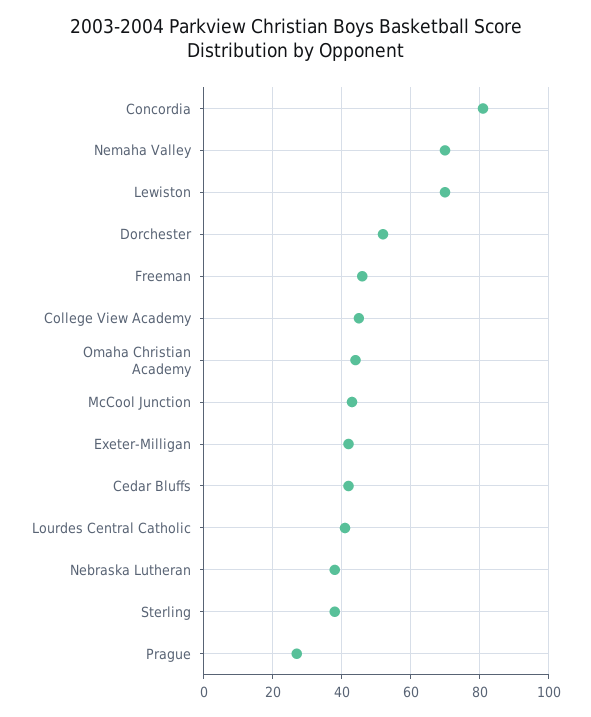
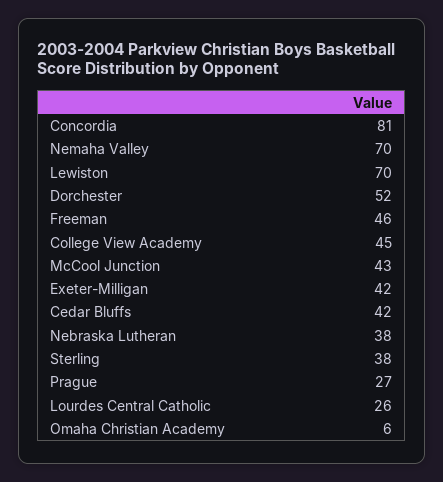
Omaha Christian Academy: 45 -> 6
Lourdes Central Catholic: 40 -> 26

